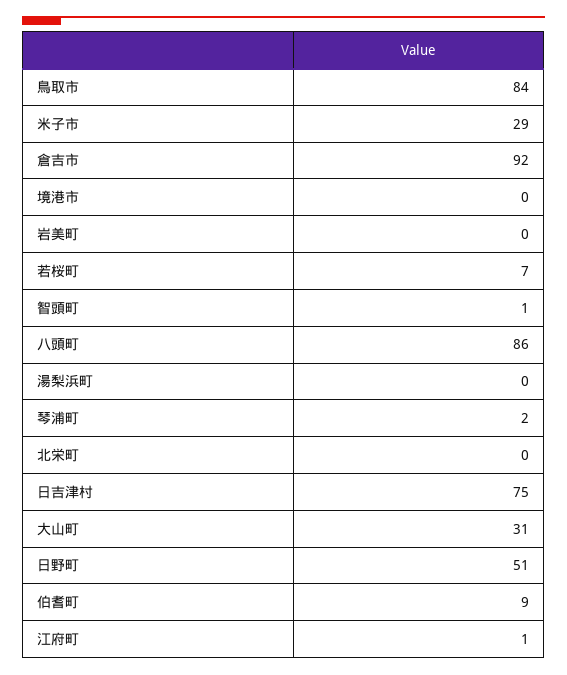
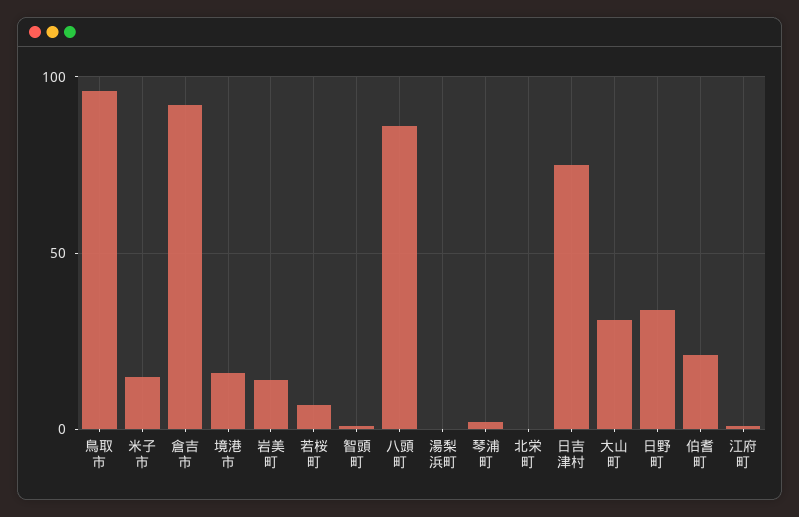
鳥取市: 84 -> 95
米子市: 29 -> 15
境港市: 0 -> 15
岩美町: 0 -> 15
日野町: 51 -> 35
伯耆町: 9 -> 20

